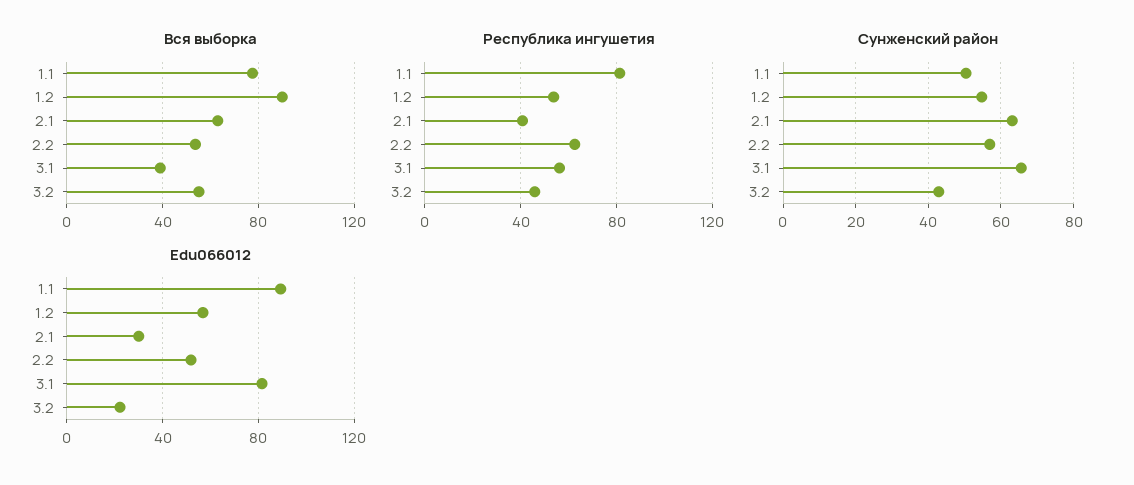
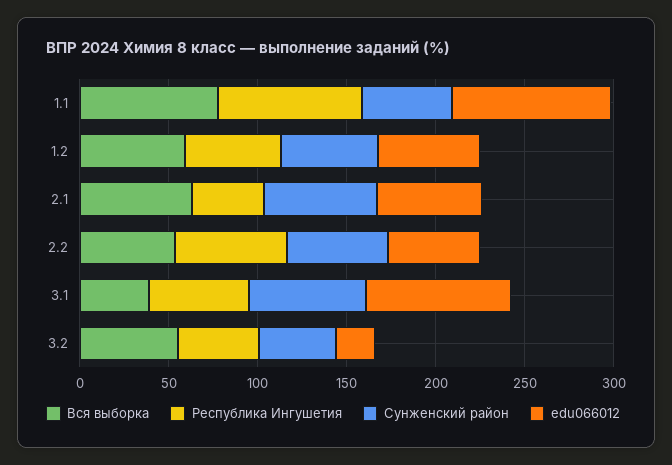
Вся выборка, 1.2: 90 -> 60
Edu066012, 2.1: 30 -> 60

